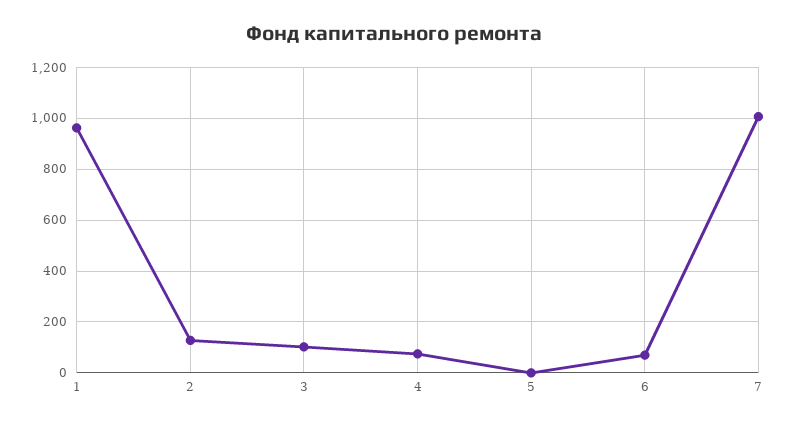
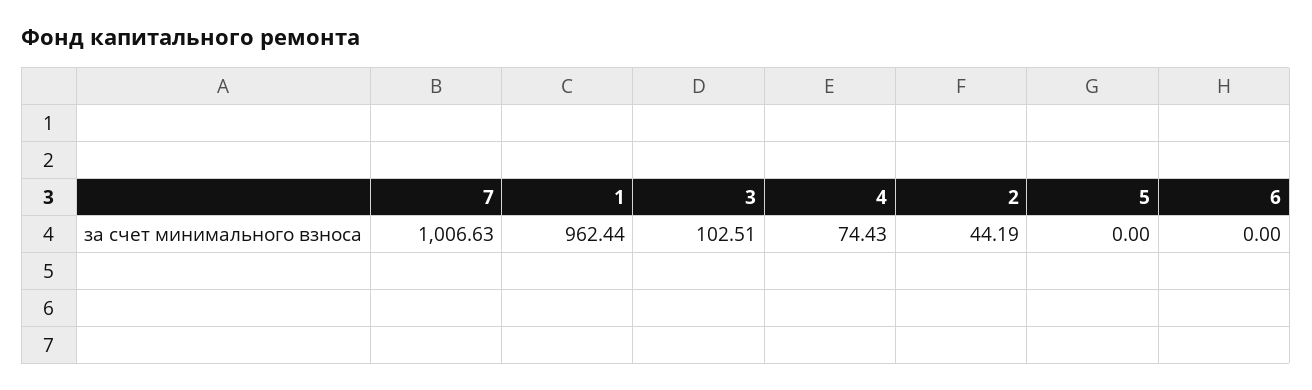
2: 125 -> 44.19
6: 75 -> 0

